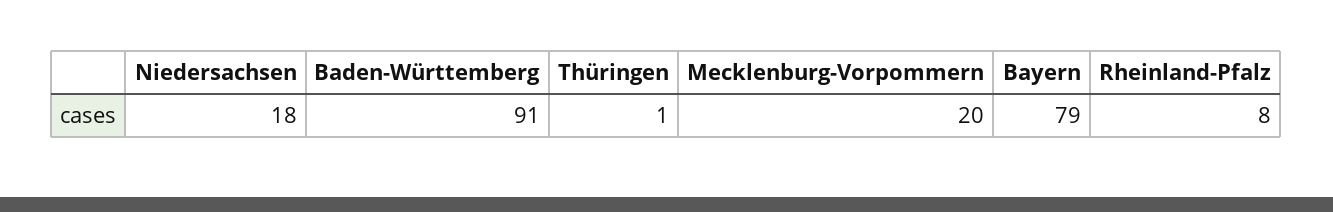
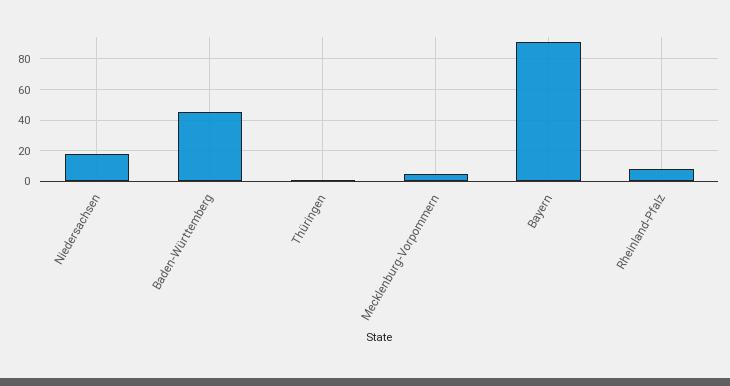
Baden-Württemberg: 91 -> 45
Mecklenburg-Vorpommern: 20 -> 5
Bayern: 79 -> 90

